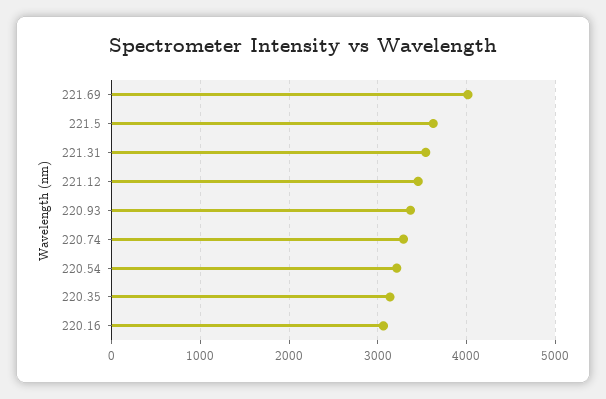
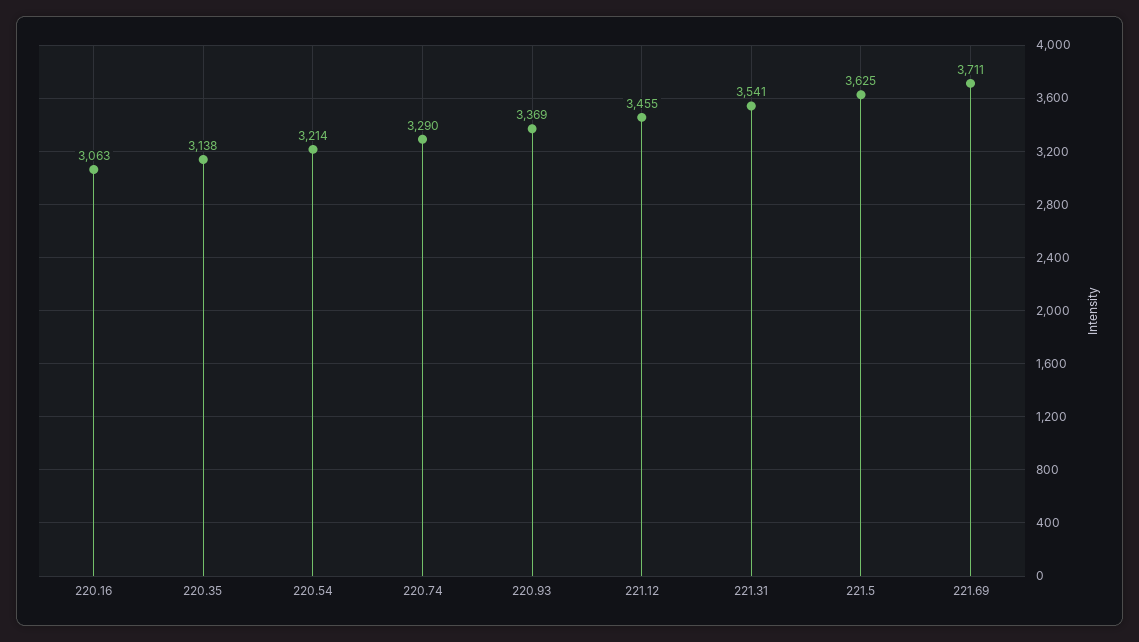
221.69: 4000 -> 3711

